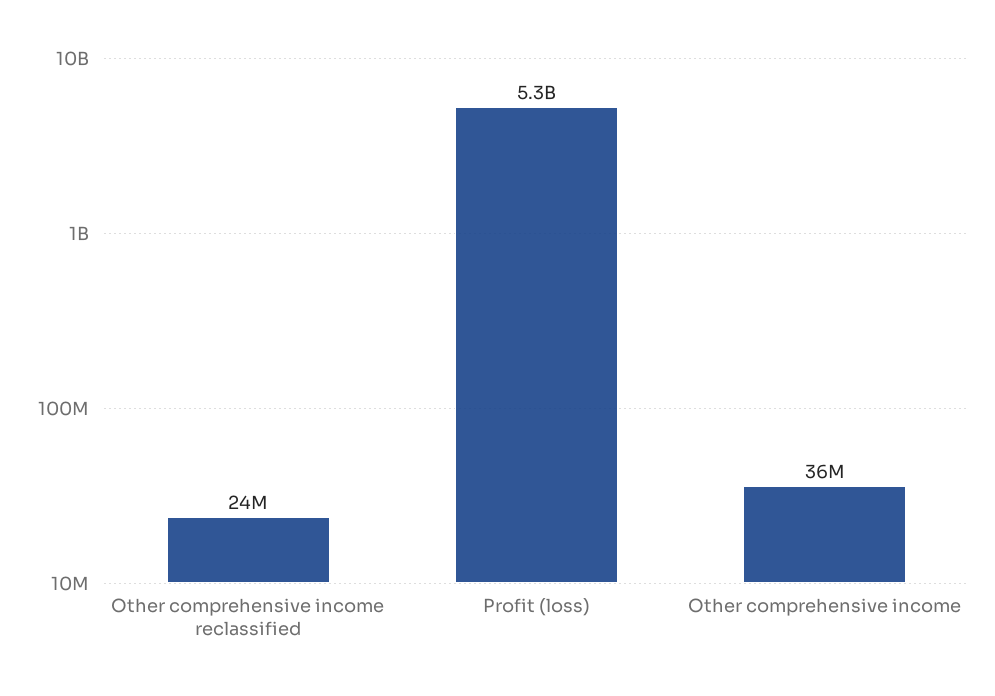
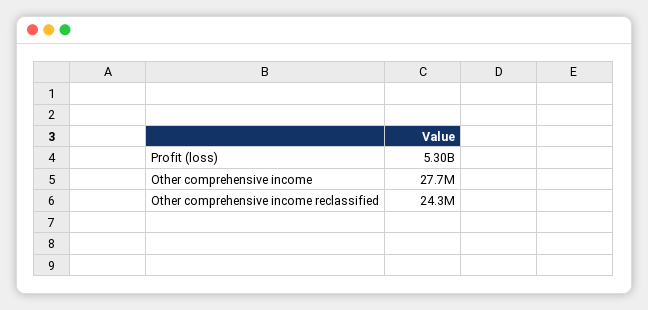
Other comprehensive income: 36000000 -> 27700000

